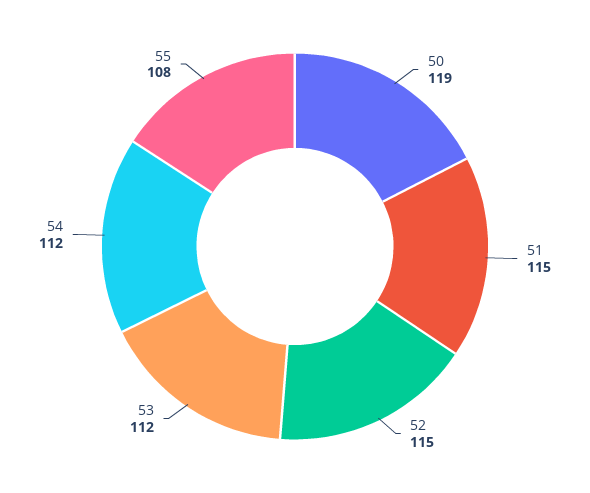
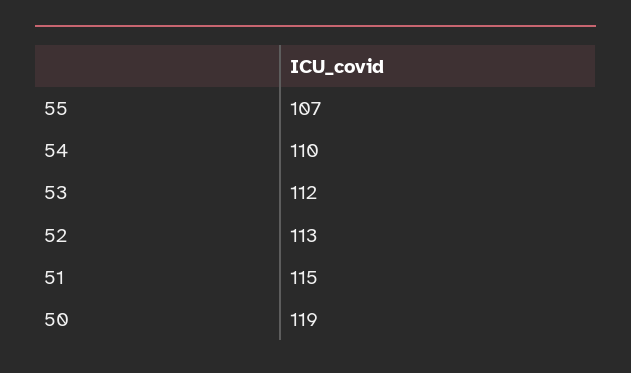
52: 115 -> 113
54: 112 -> 110
55: 108 -> 107

